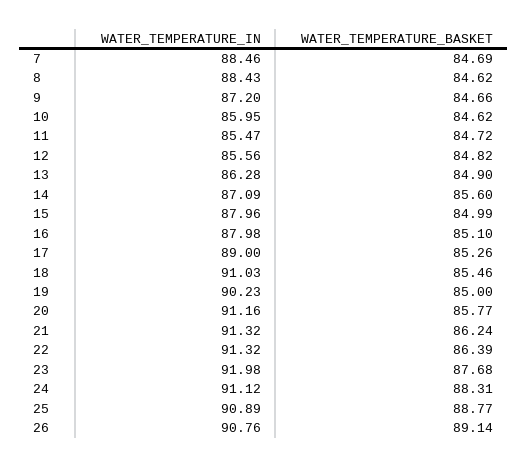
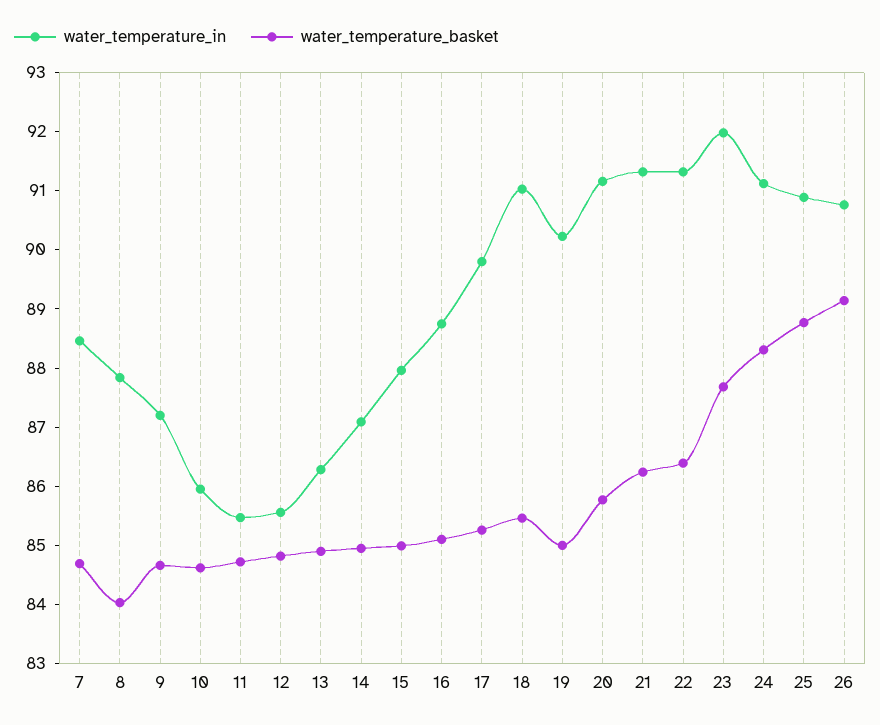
WATER_TEMPERATURE_IN, 8: 88.43 -> 87.8
WATER_TEMPERATURE_BASKET, 8: 84.62 -> 84
WATER_TEMPERATURE_BASKET, 14: 85.6 -> 85
WATER_TEMPERATURE_IN, 16: 87.98 -> 88.8
WATER_TEMPERATURE_IN, 17: 89 -> 89.8

